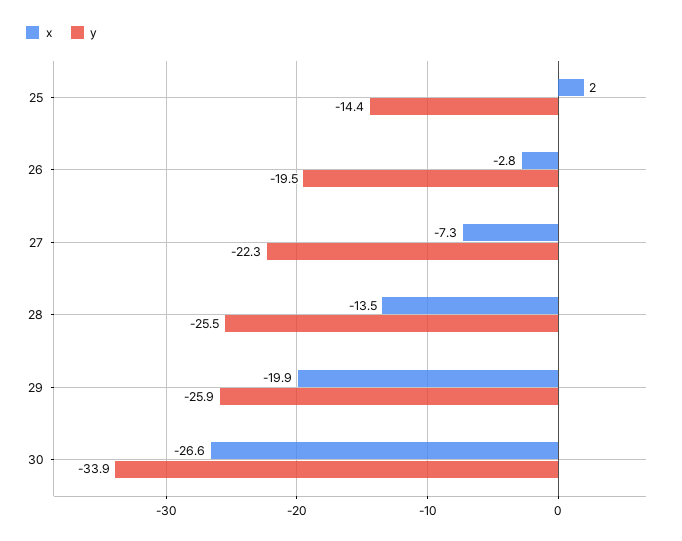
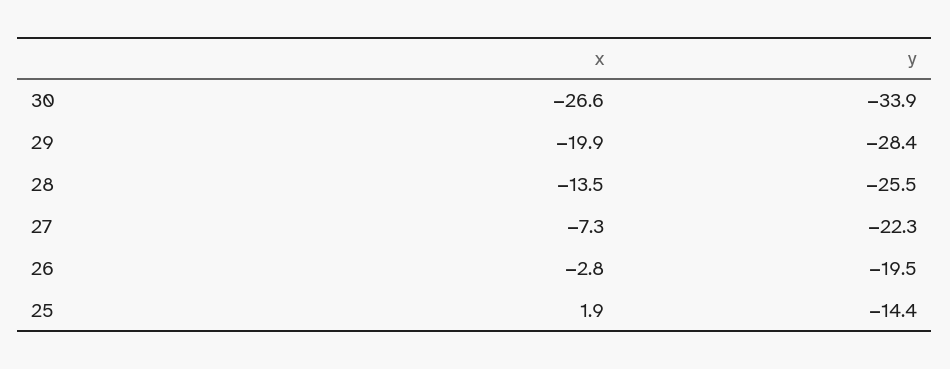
x, 25: 2 -> 1.9
y, 29: -25.9 -> -28.4

